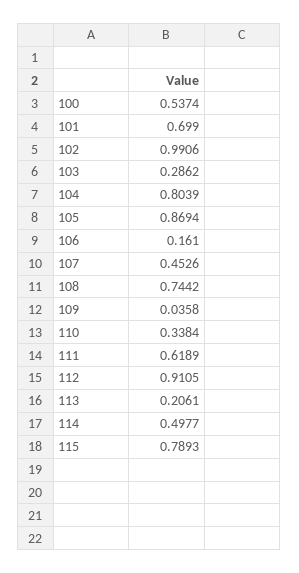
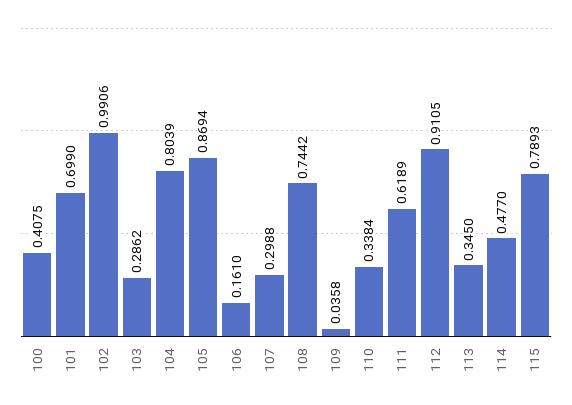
100: 0.5374 -> 0.4075
107: 0.4526 -> 0.2988
113: 0.2061 -> 0.345
114: 0.4977 -> 0.477

